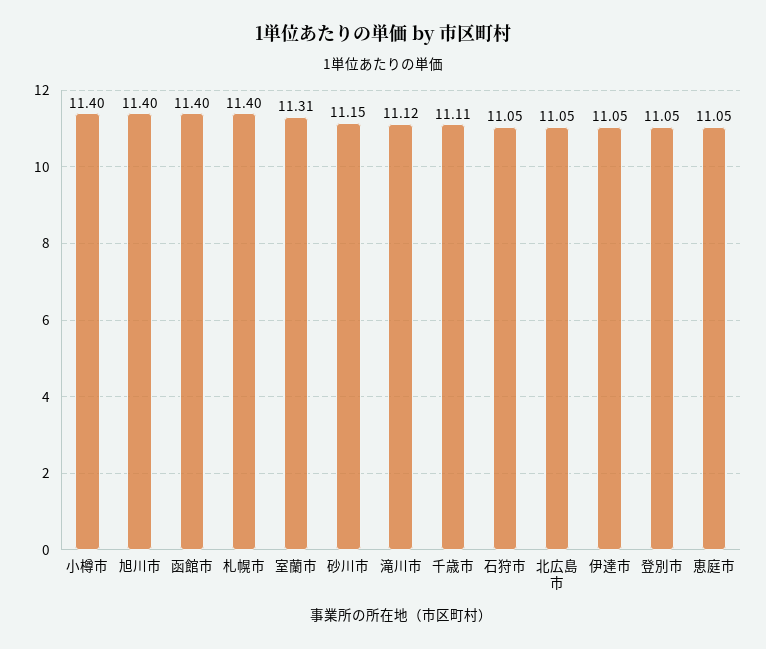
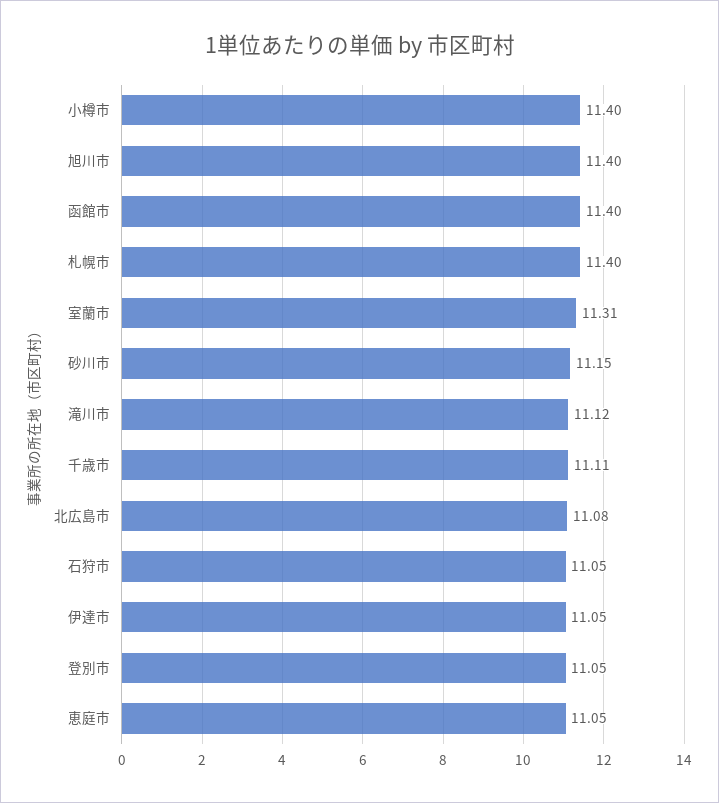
北広島市: 11.05 -> 11.08

